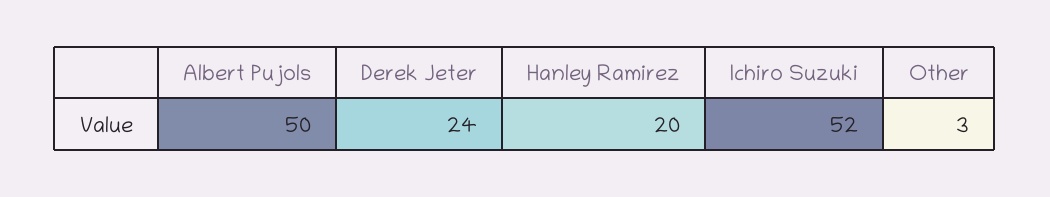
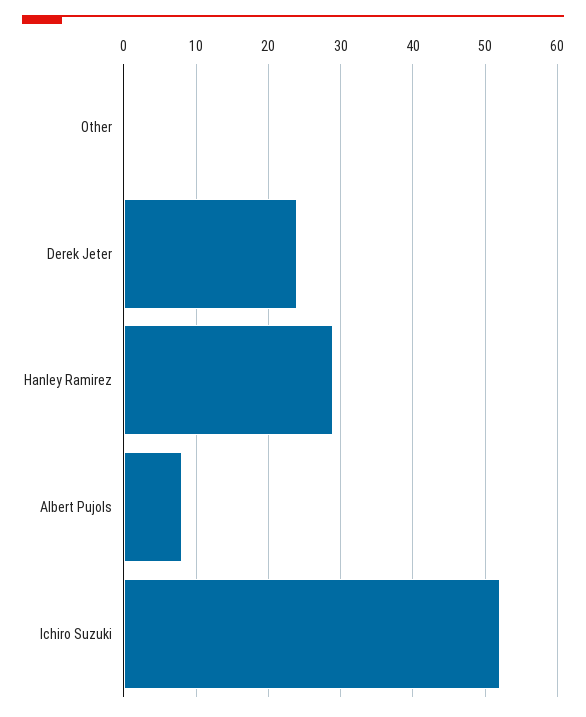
Albert Pujols: 50 -> 8
Hanley Ramirez: 20 -> 29
Other: 3 -> 0

